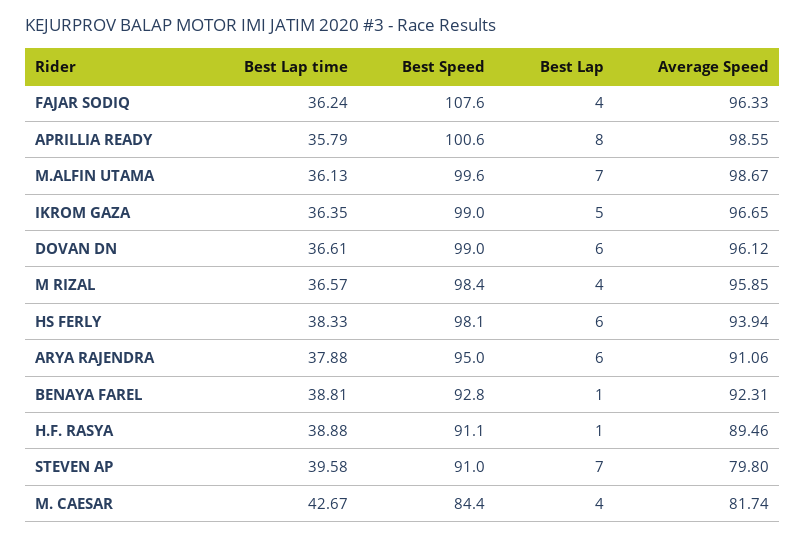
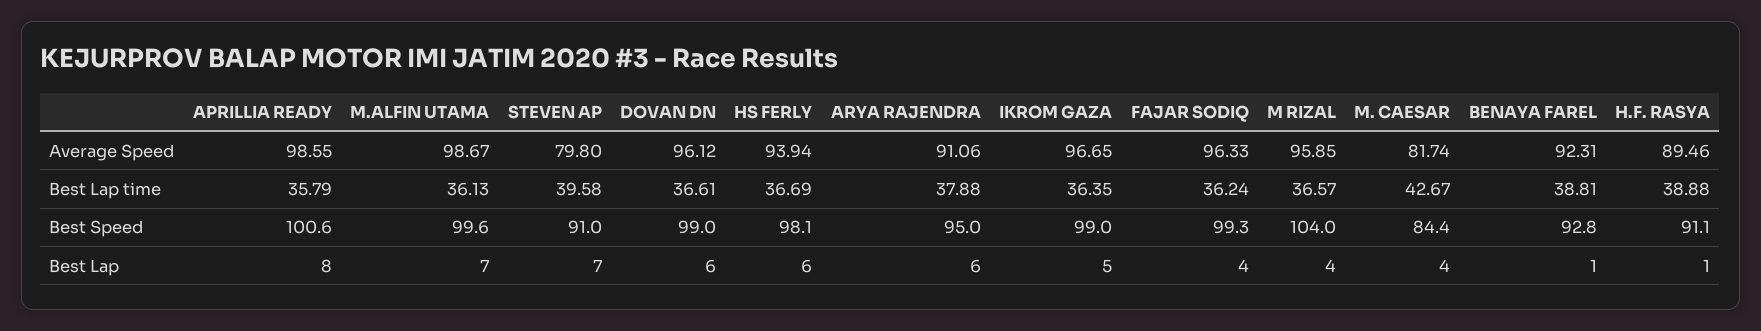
Best Speed, FAJAR SODIQ: 107.6 -> 99.3
Best Speed, M RIZAL: 98.4 -> 104
Best Lap time, HS FERLY: 38.33 -> 36.69

